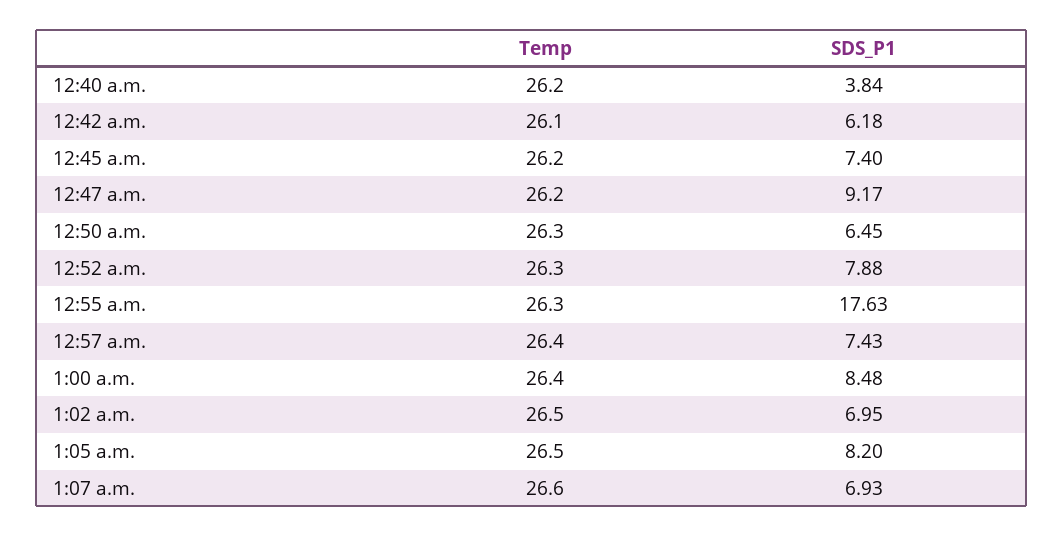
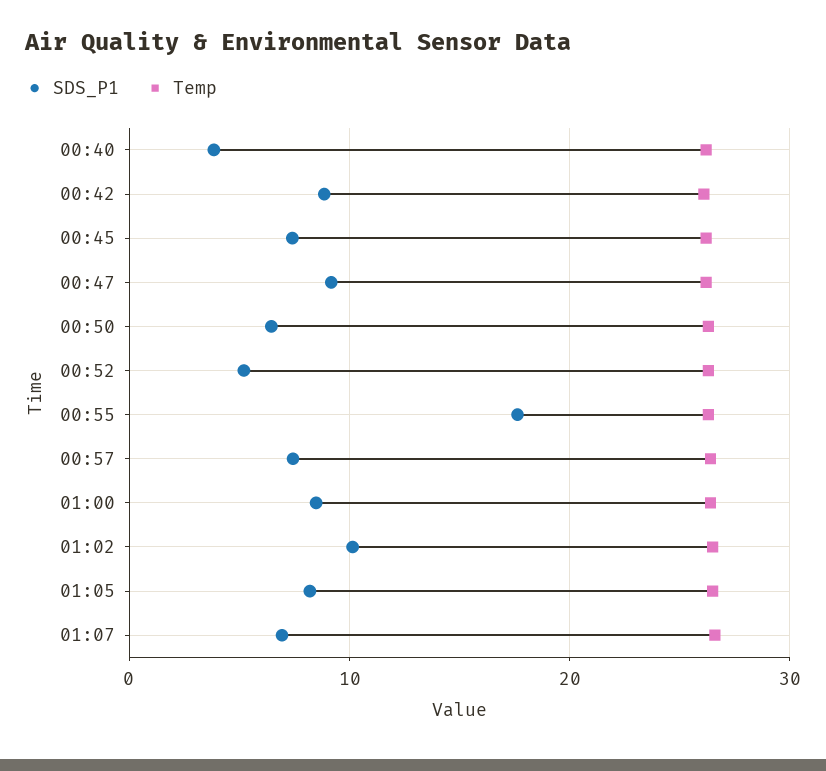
SDS_P1, 12:42 a.m.: 6.18 -> 9
SDS_P1, 12:52 a.m.: 7.88 -> 5
SDS_P1, 1:02 a.m.: 6.95 -> 10

